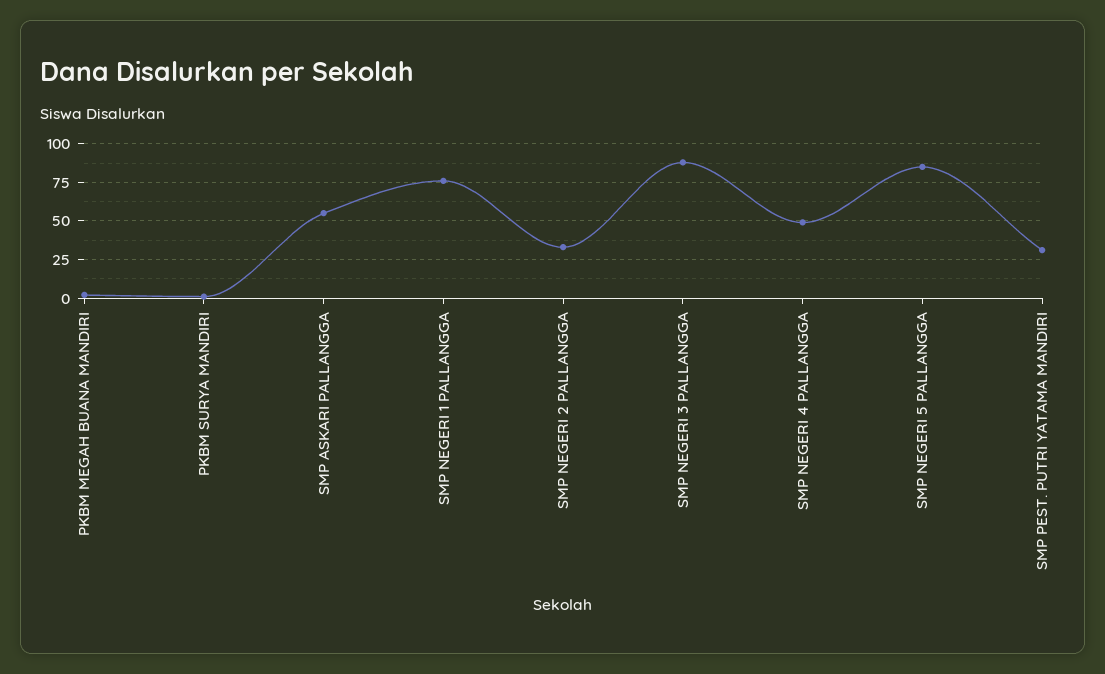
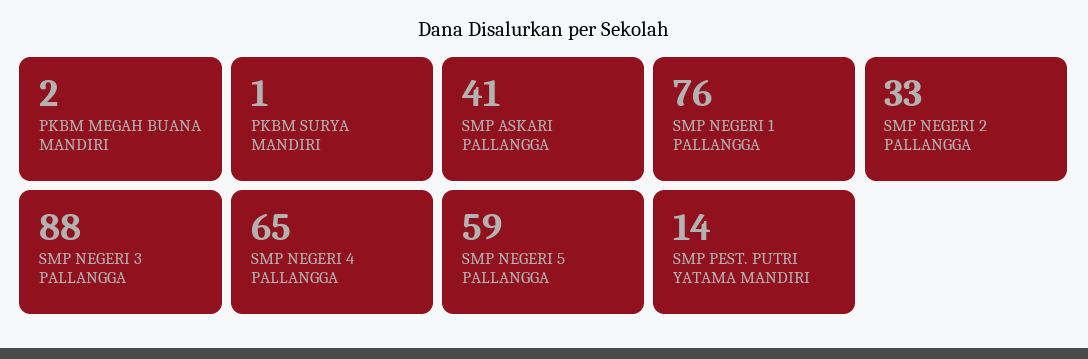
SMP ASKARI PALLANGGA: 55 -> 41
SMP NEGERI 4 PALLANGGA: 50 -> 65
SMP NEGERI 5 PALLANGGA: 85 -> 59
SMP PEST. PUTRI YATAMA MANDIRI: 30 -> 14

